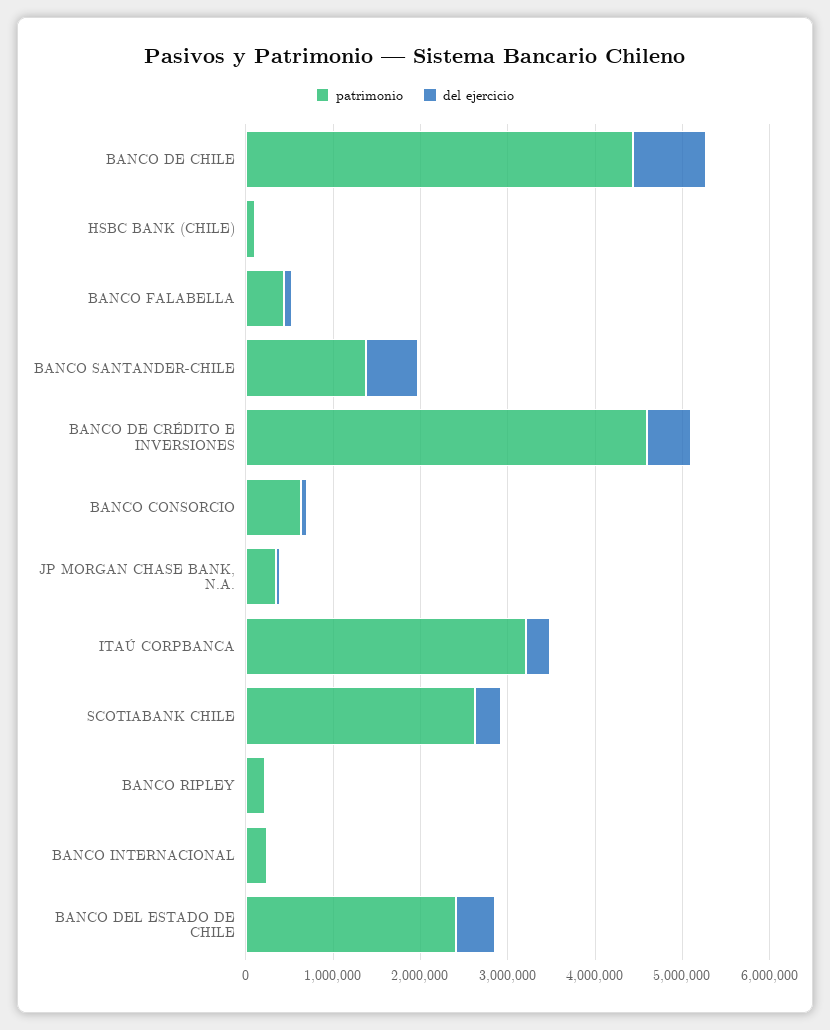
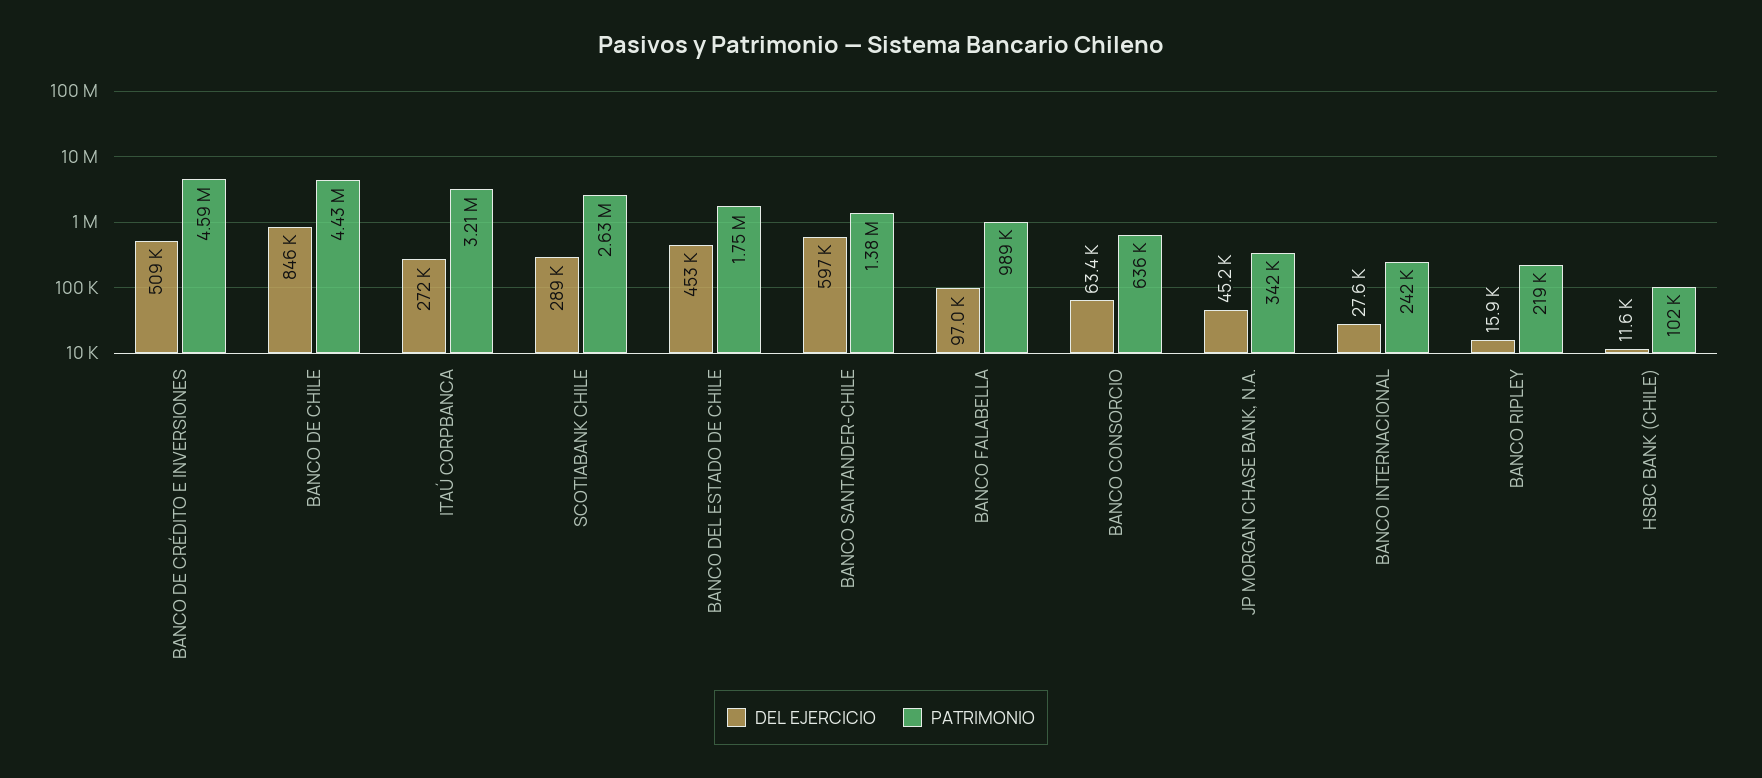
patrimonio, BANCO FALABELLA: 400000 -> 989000
patrimonio, BANCO DEL ESTADO DE CHILE: 2400000 -> 1750000

